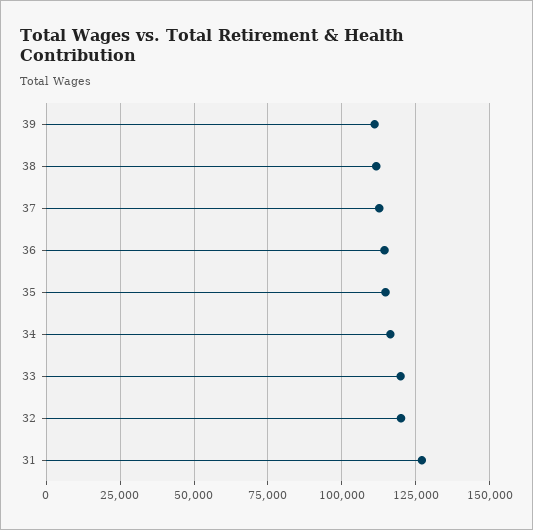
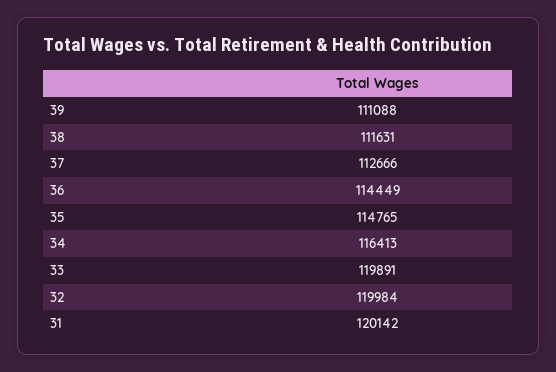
31: 127500 -> 120142

